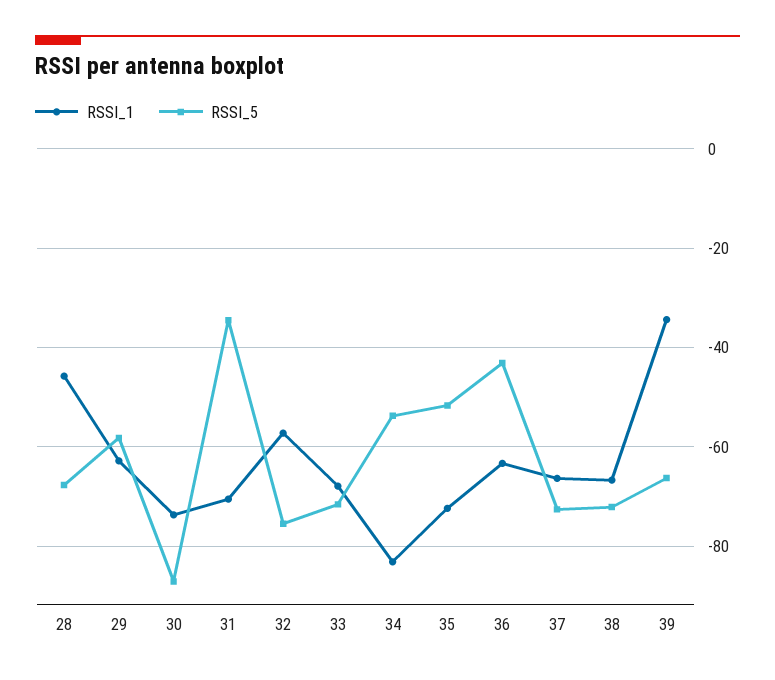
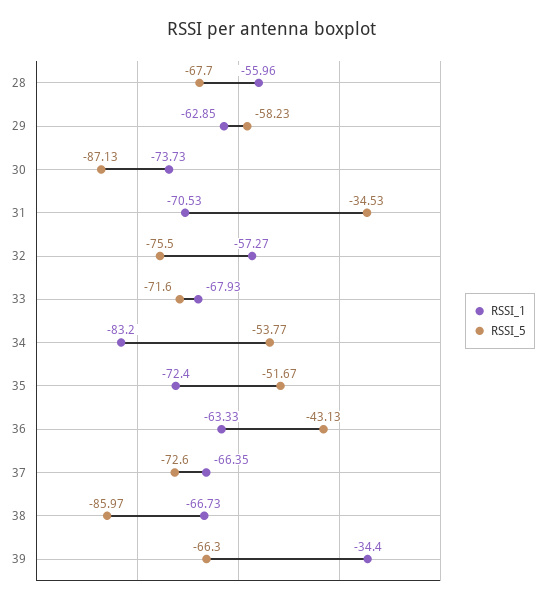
RSSI_1, 28: -46 -> -55.96
RSSI_5, 38: -72 -> -85.97

